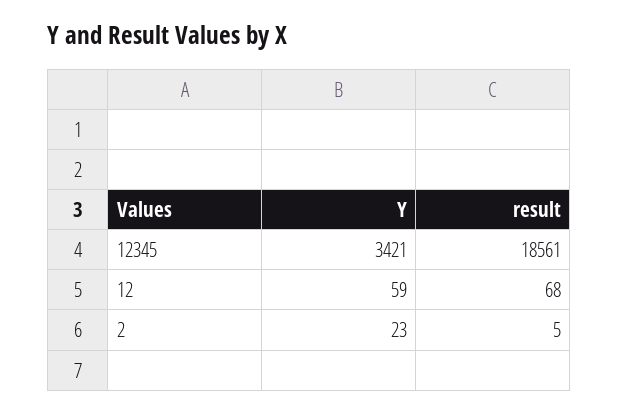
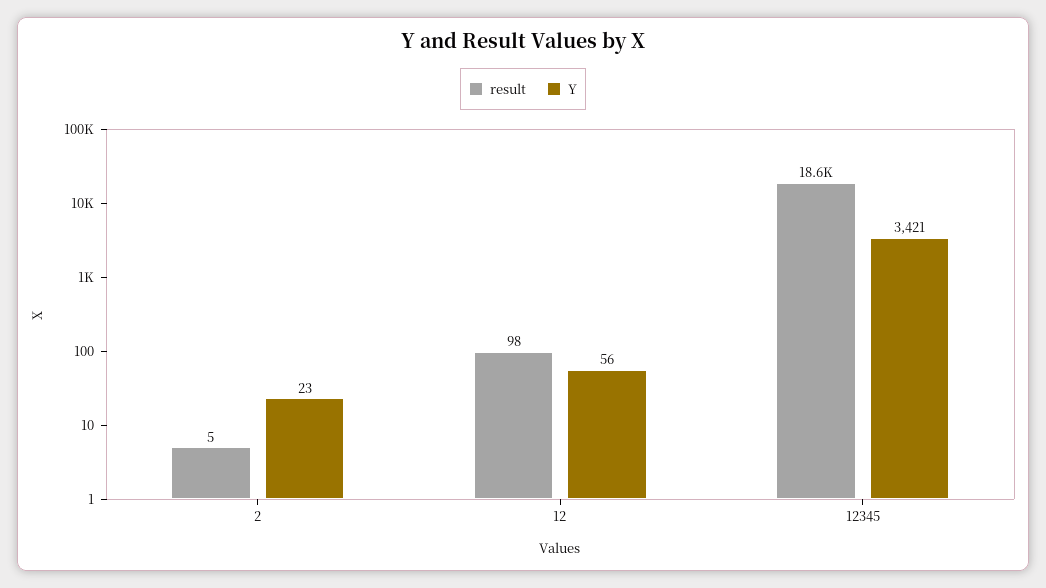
Y, 12: 59 -> 56
result, 12: 68 -> 98

